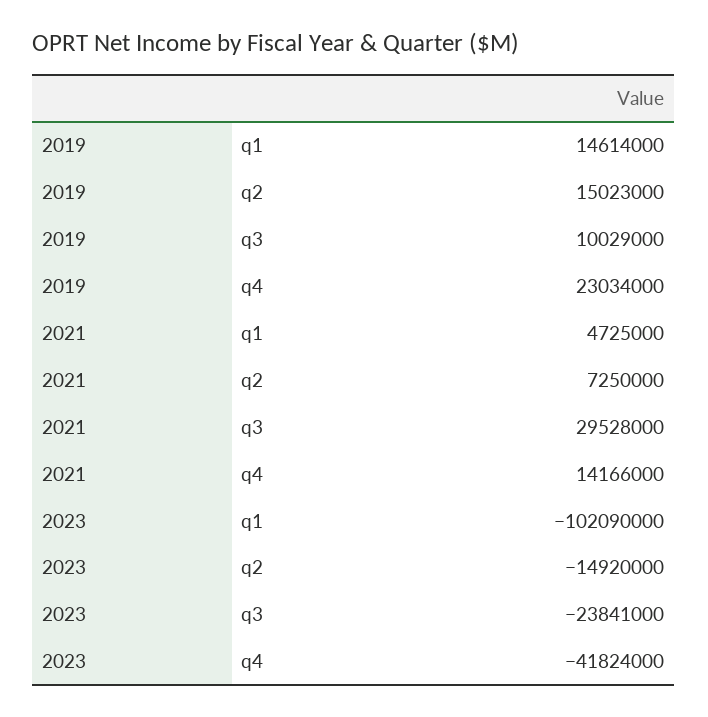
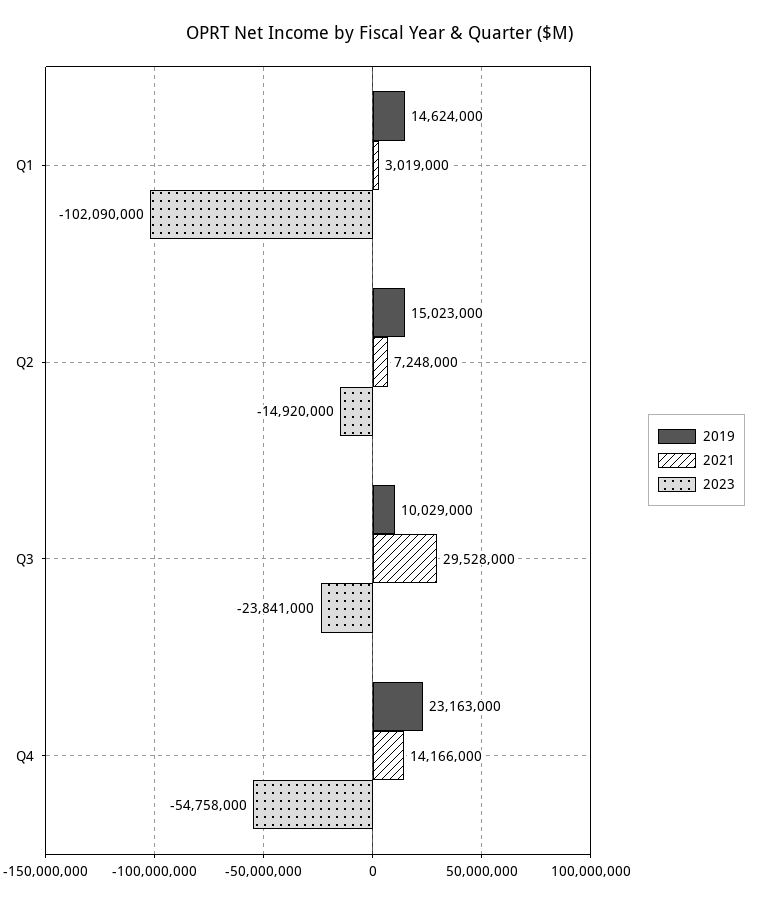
2019, q1: 14614000 -> 14624000
2019, q4: 23034000 -> 23163000
2021, q1: 4725000 -> 3019000
2021, q2: 7250000 -> 7248000
2023, q4: -41824000 -> -54758000

